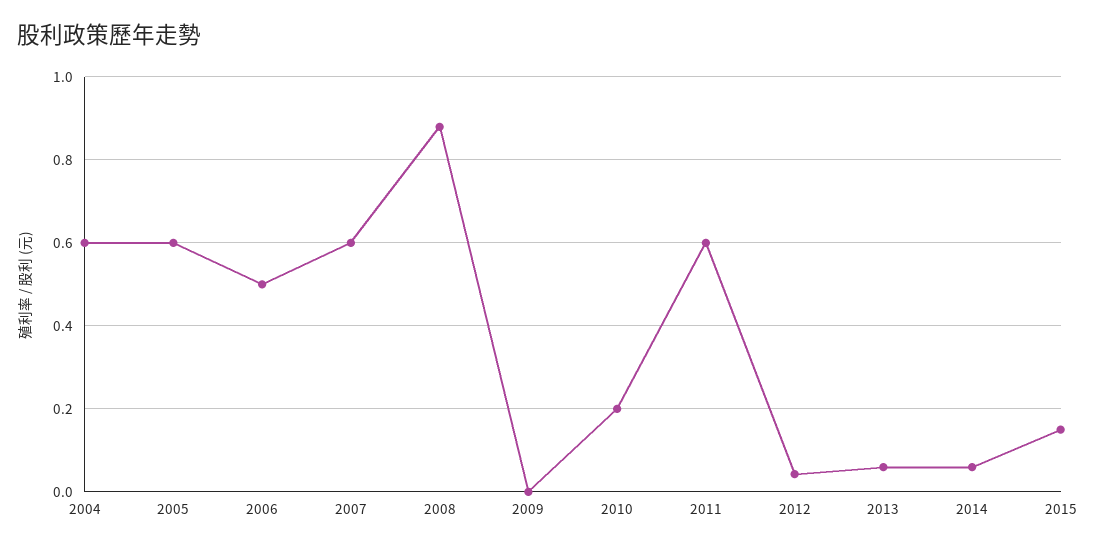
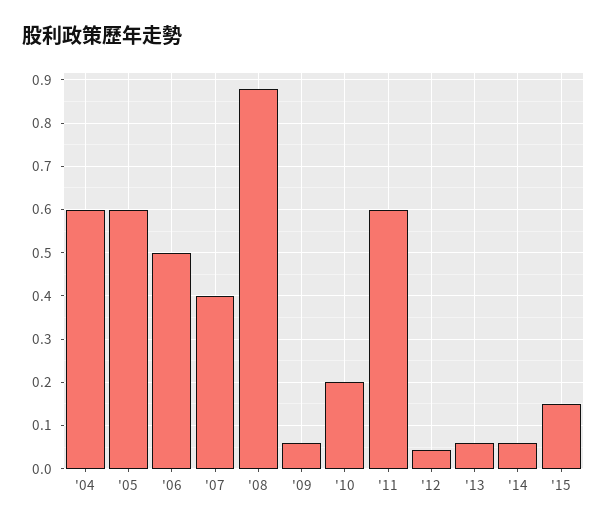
2007: 0.6 -> 0.4
2009: 0 -> 0.06

